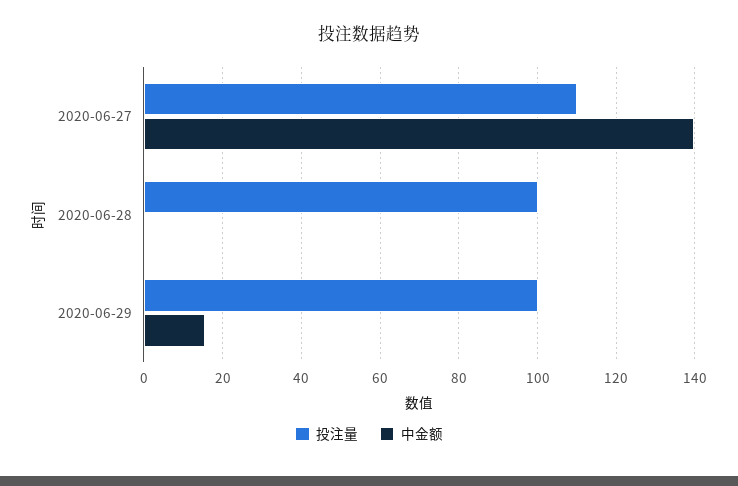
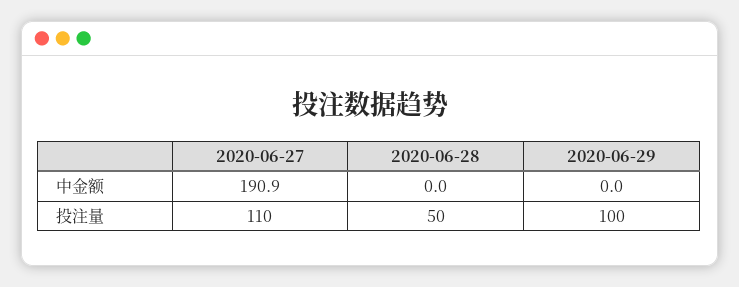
中金额, 2020-06-27: 140 -> 190.9
投注量, 2020-06-28: 100 -> 50
中金额, 2020-06-29: 16 -> 0

